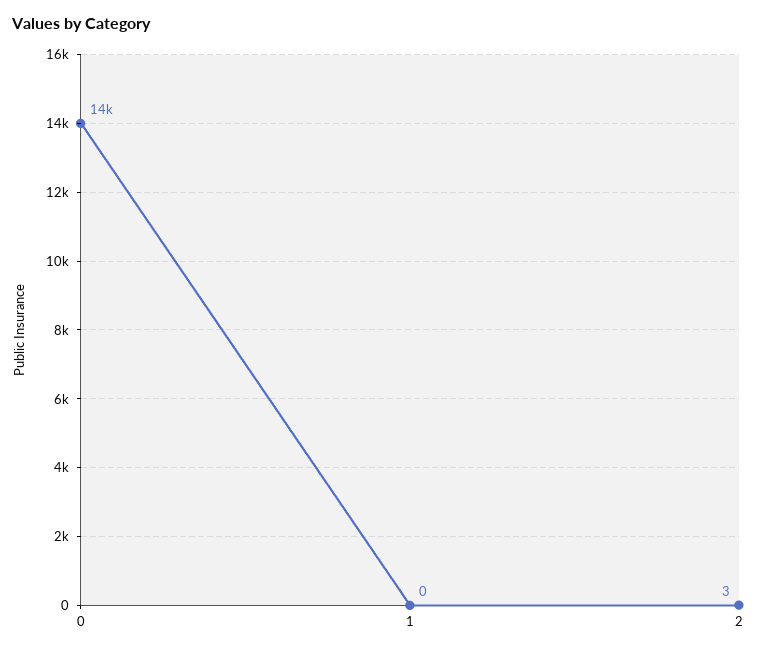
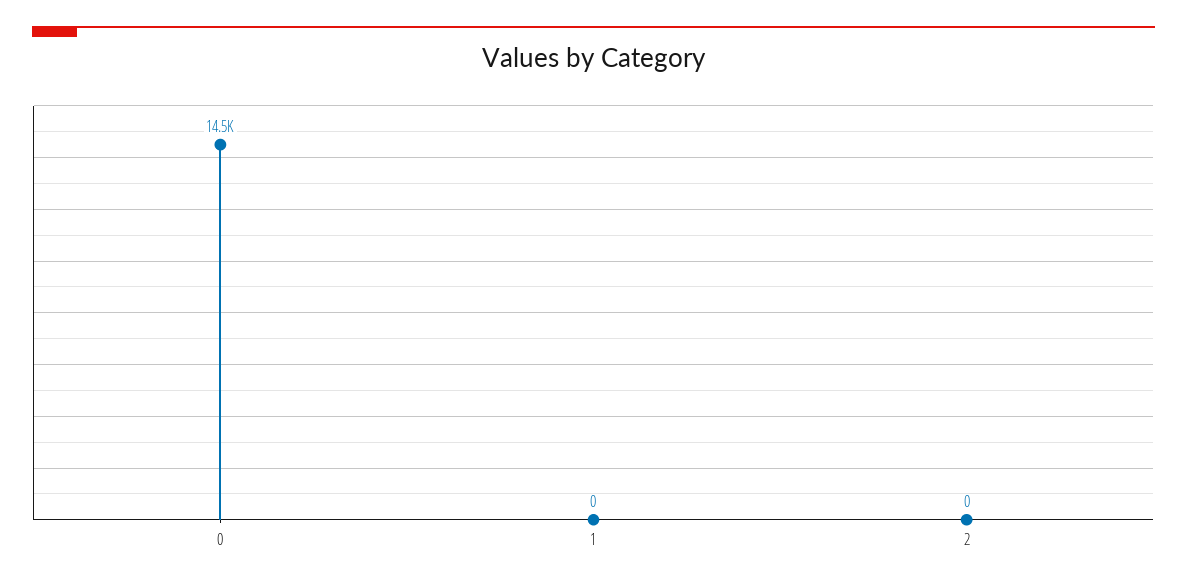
2: 3 -> 0

